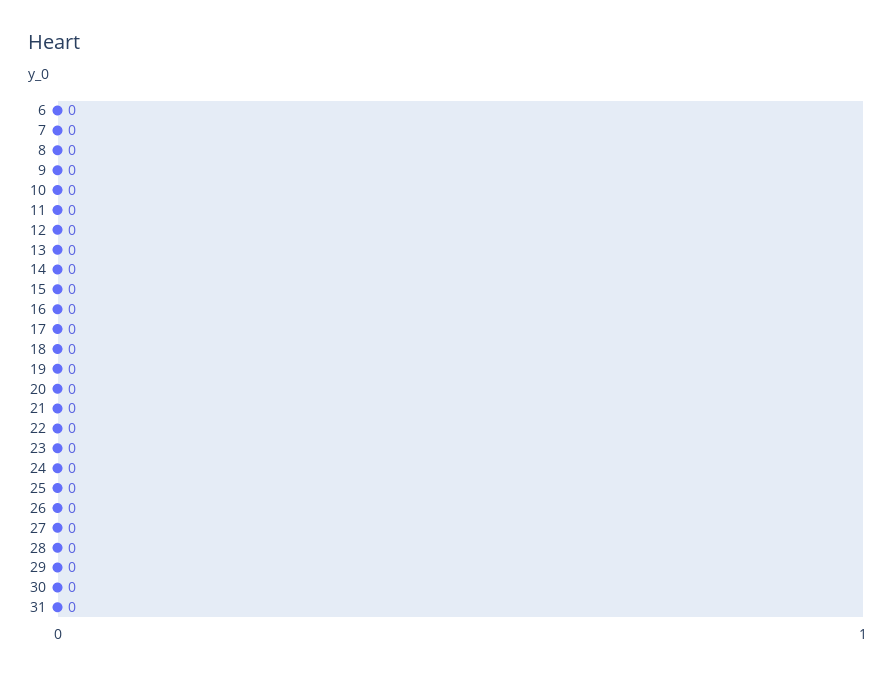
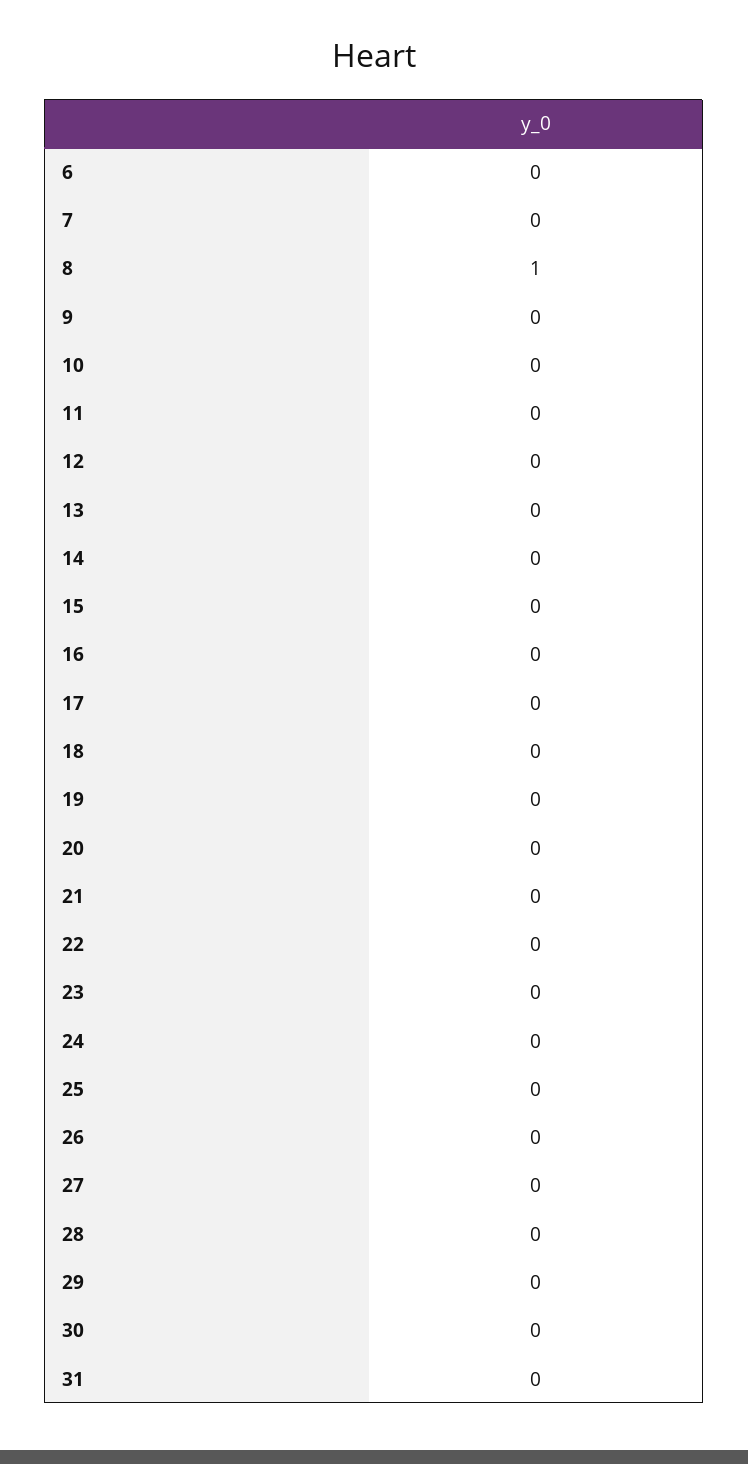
8: 0 -> 1

